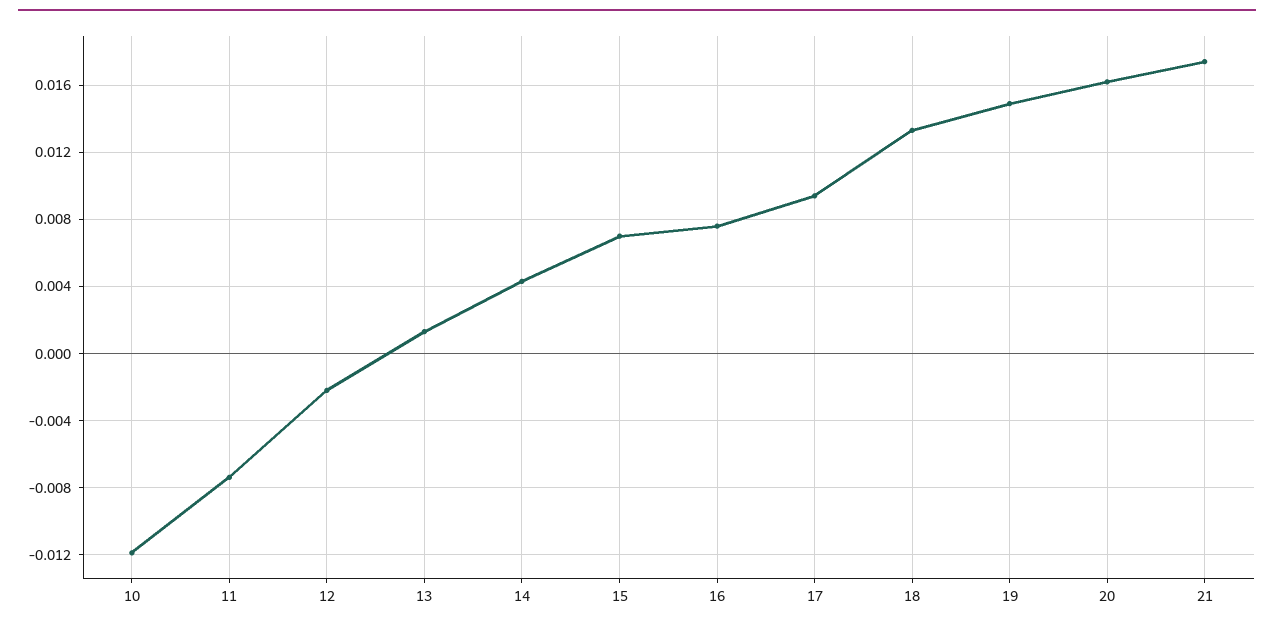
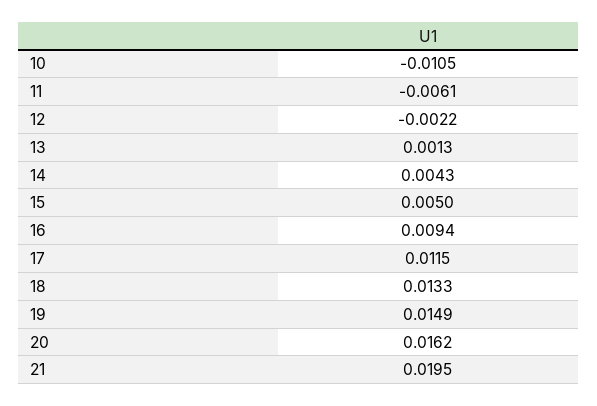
10: -0.012 -> -0.0105
11: -0.0075 -> -0.0061
15: 0.007 -> 0.005
16: 0.0075 -> 0.0094
17: 0.0095 -> 0.0115
21: 0.0175 -> 0.0195

